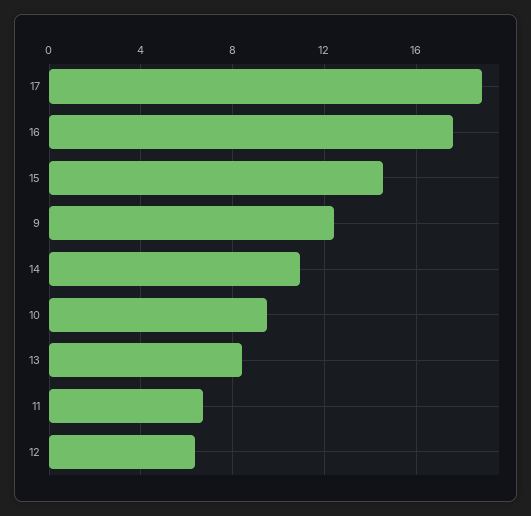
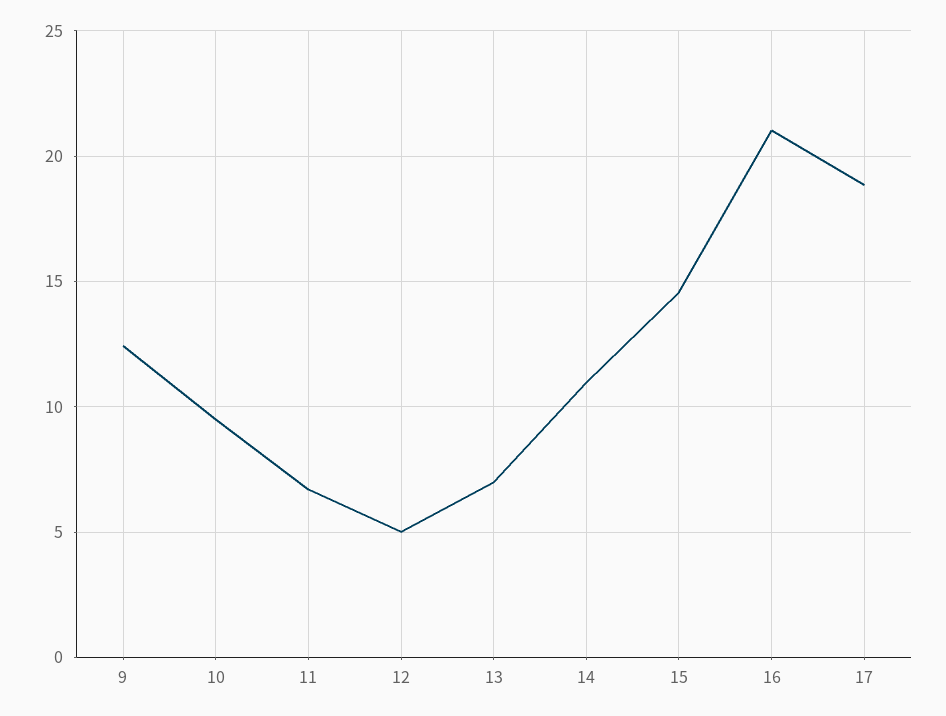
16: 17.5 -> 21
13: 8.5 -> 7
12: 6.5 -> 5

